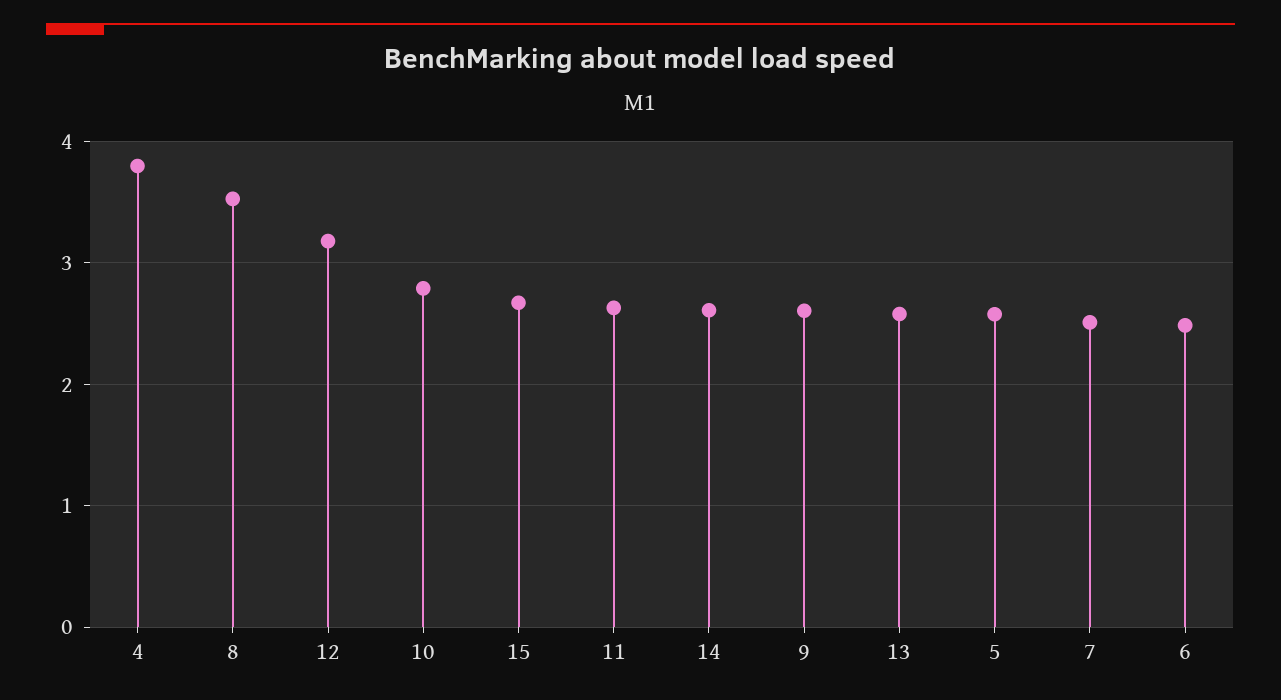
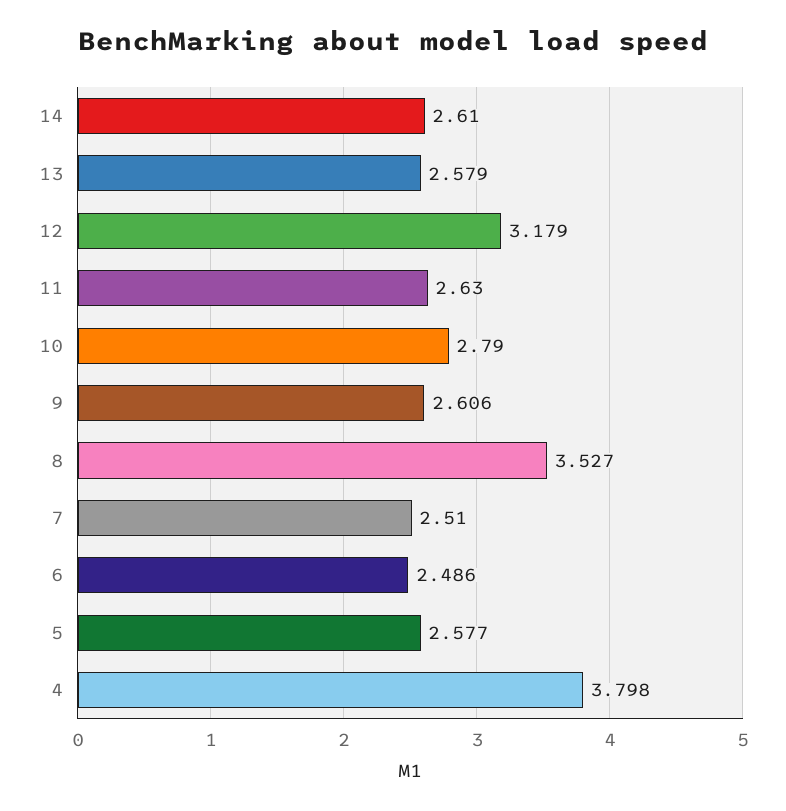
15: 2.7 -> none

